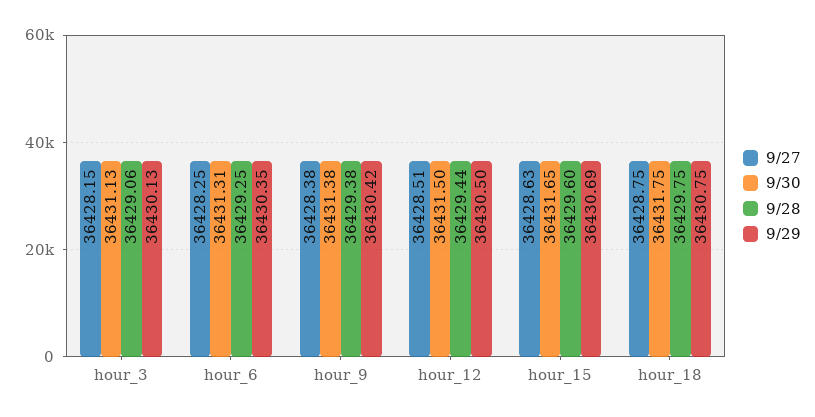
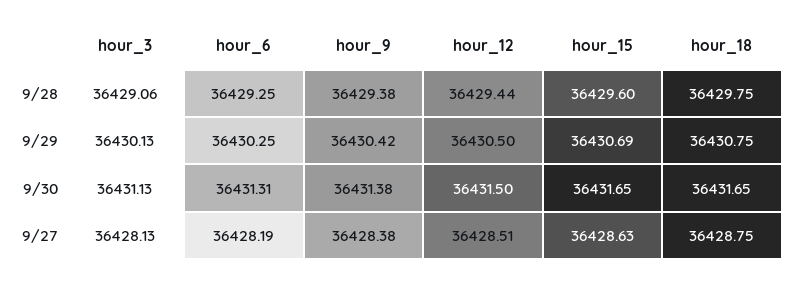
9/27, hour_3: 36428.15 -> 36428.13
9/27, hour_6: 36428.25 -> 36428.19
9/29, hour_6: 36430.35 -> 36430.25
9/30, hour_18: 36431.75 -> 36431.65

